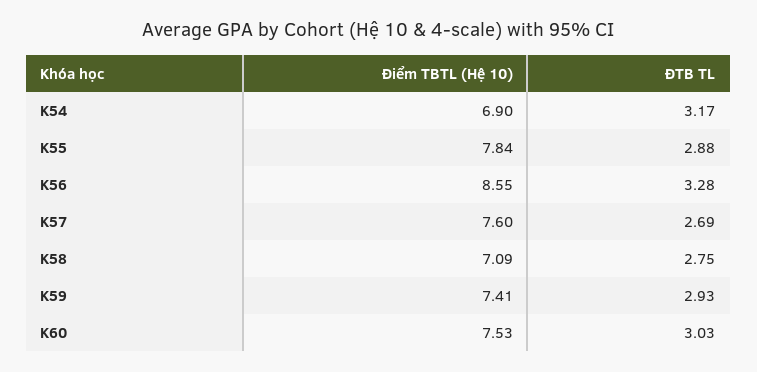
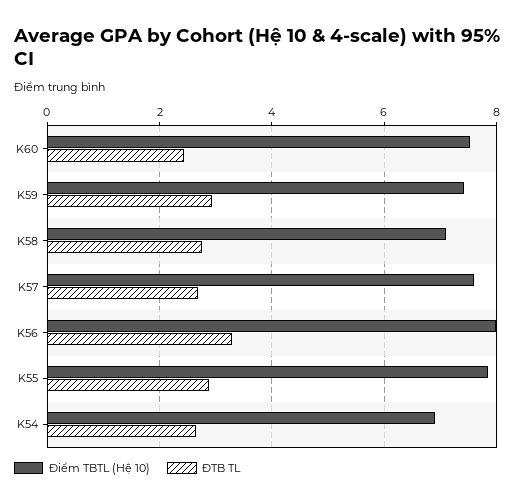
ĐTB TL, K54: 3.17 -> 2.6
Điểm TBTL (Hệ 10), K56: 8.55 -> 8
ĐTB TL, K60: 3.03 -> 2.4

